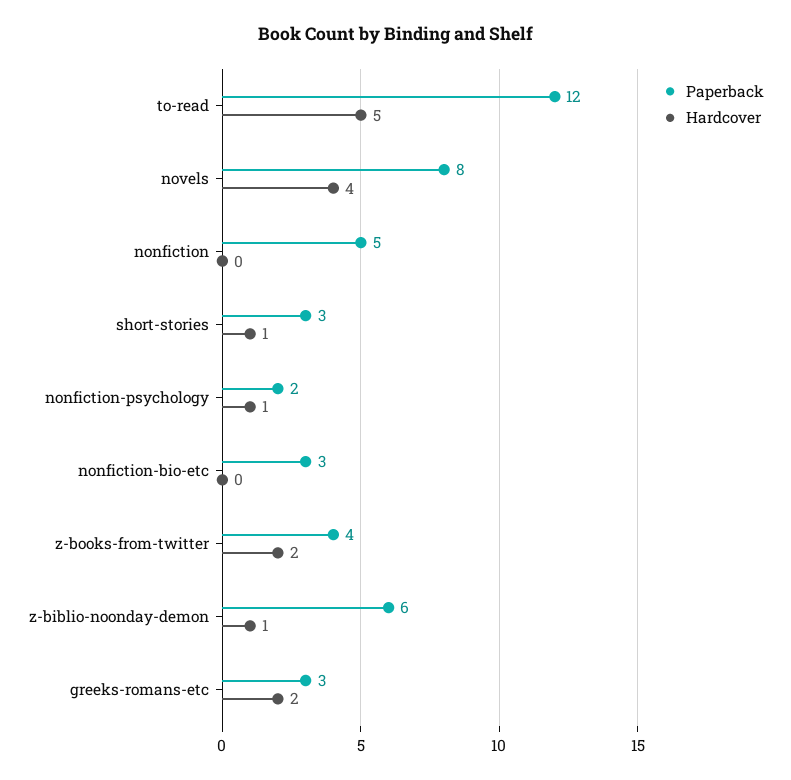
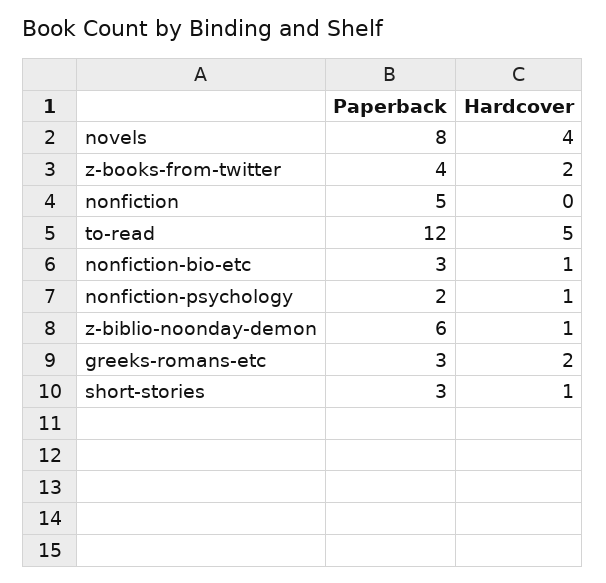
Hardcover, nonfiction-bio-etc: 0 -> 1

